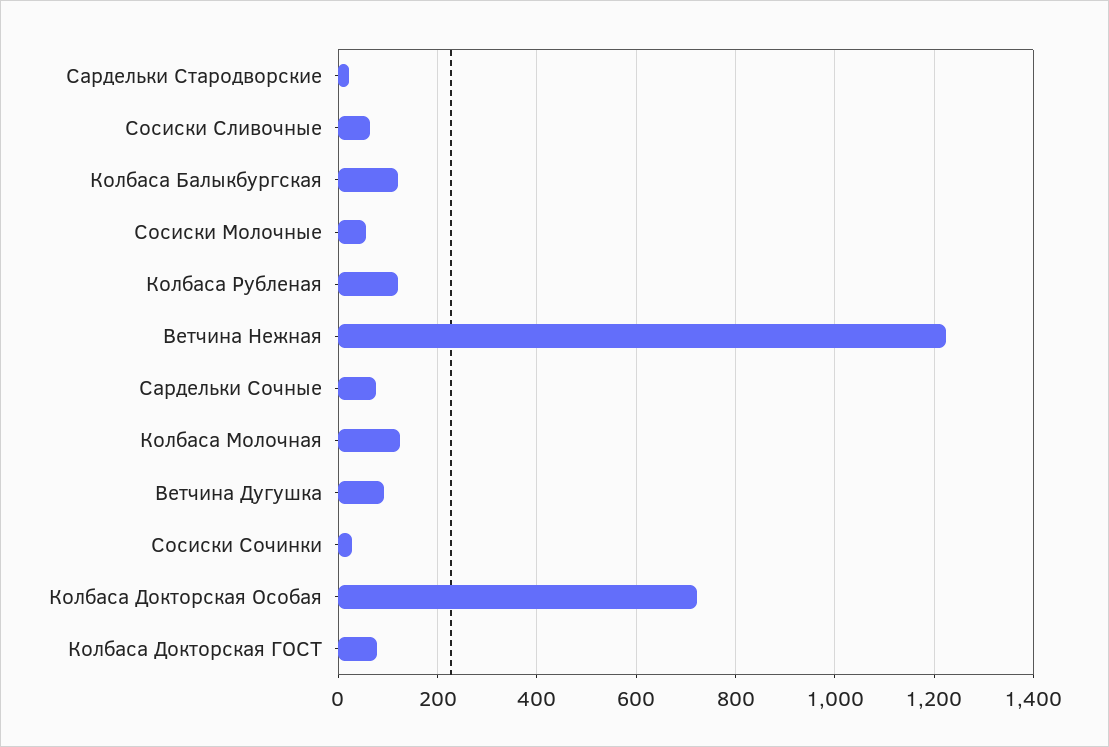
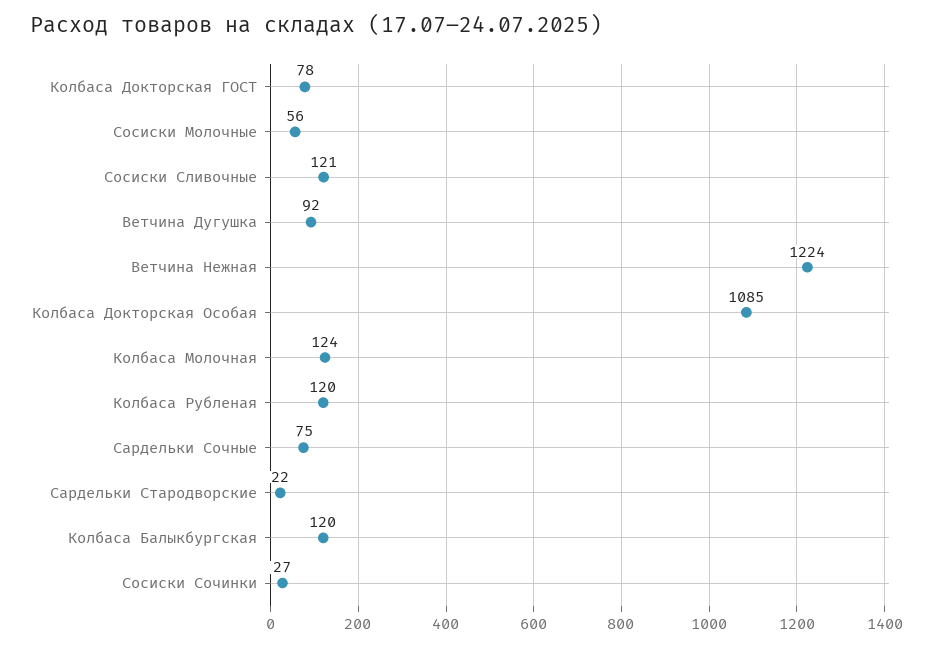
Сосиски Сливочные: 60 -> 121
Колбаса Докторская Особая: 720 -> 1085

